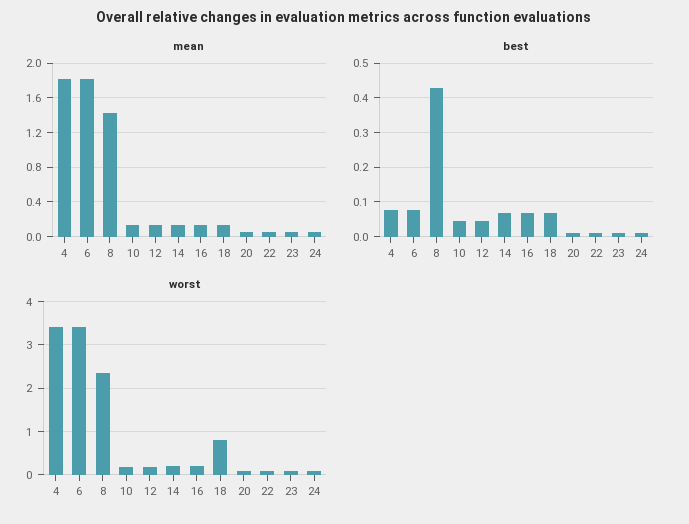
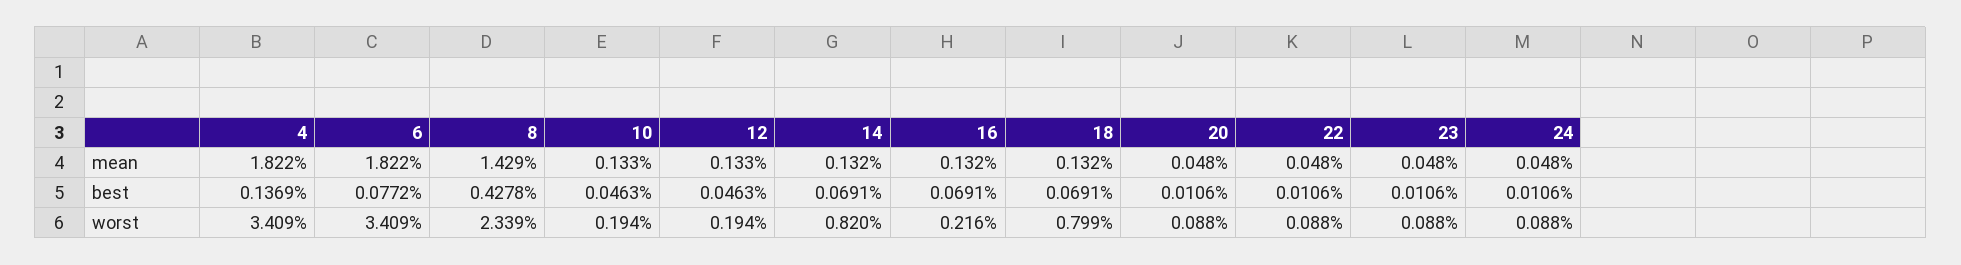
best, 4: 0.08 -> 0.1369
worst, 14: 0.2 -> 0.82

